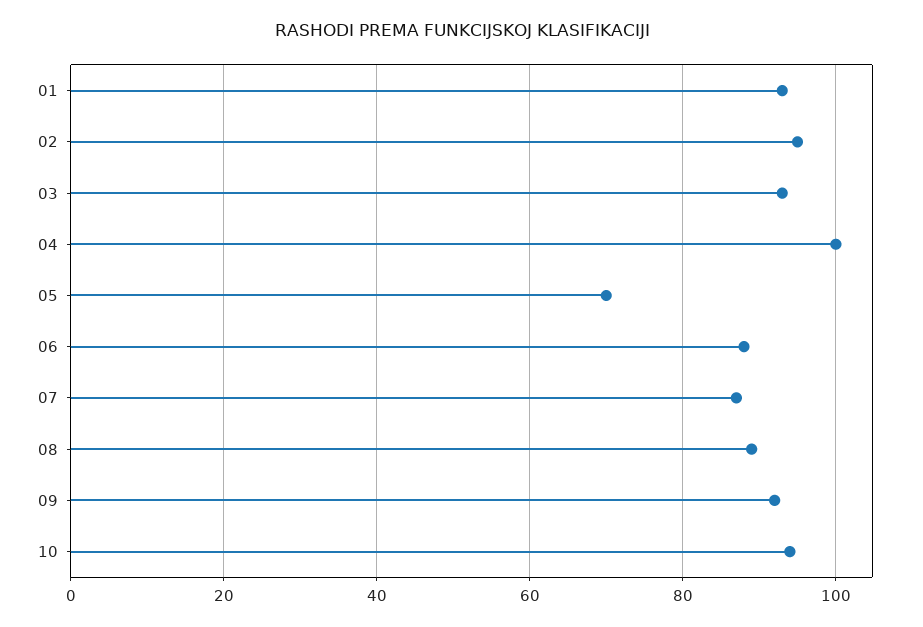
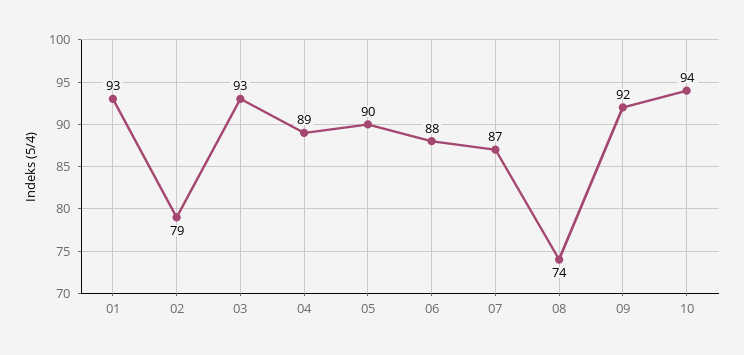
02: 95 -> 79
04: 100 -> 89
05: 70 -> 90
08: 90 -> 74

